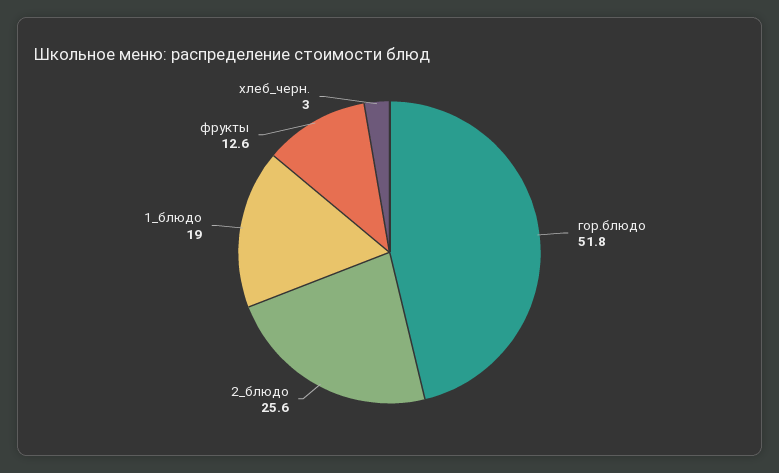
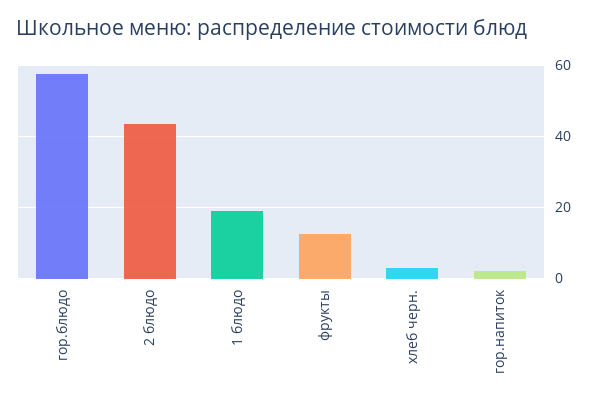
гор.блюдо: 51.8 -> 58
2_блюдо: 25.6 -> 44
гор.напиток: none -> 2

